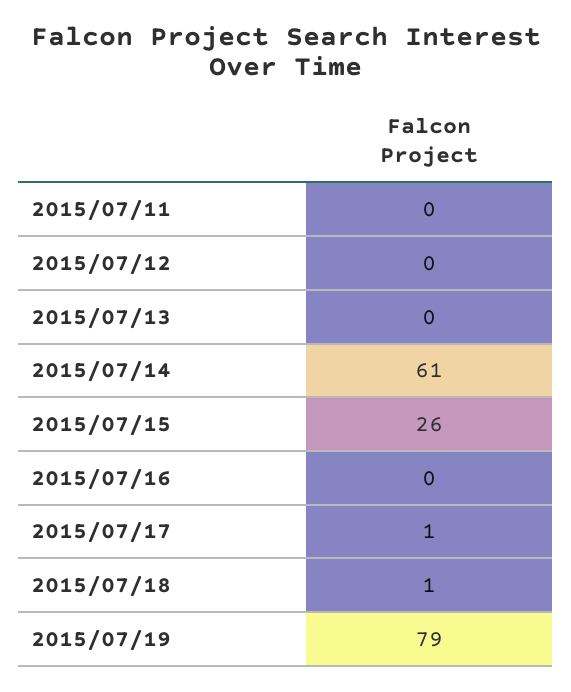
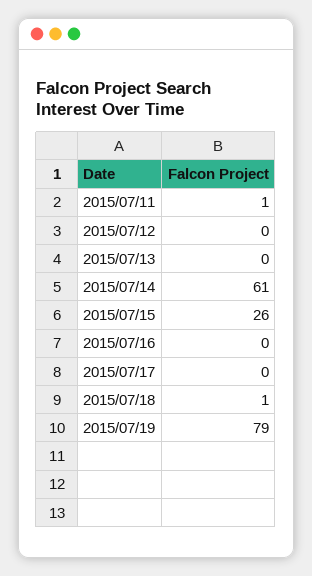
2015/07/11: 0 -> 1
2015/07/17: 1 -> 0

